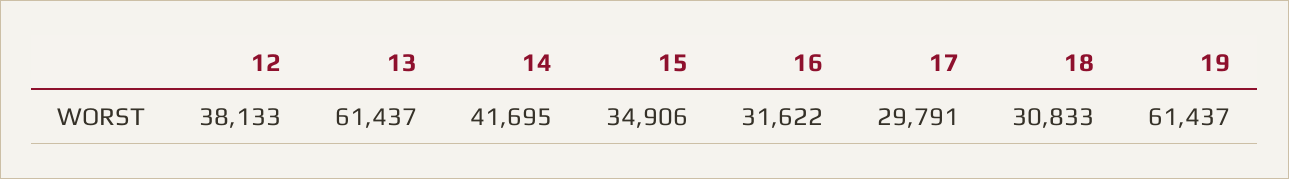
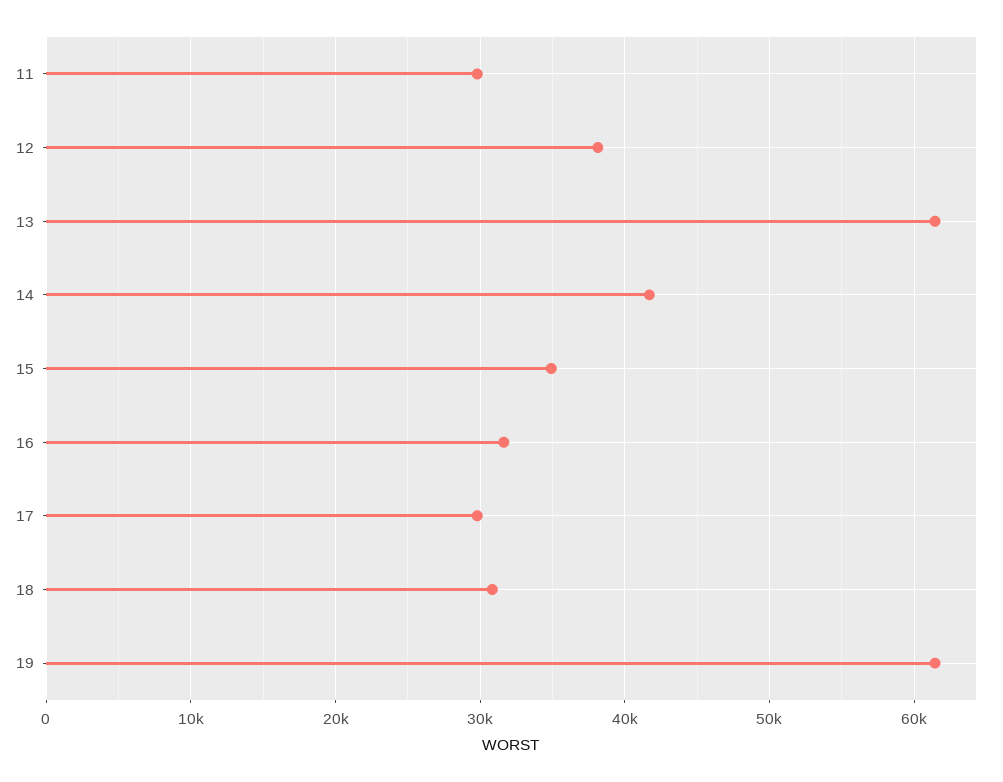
11: none -> 30000

